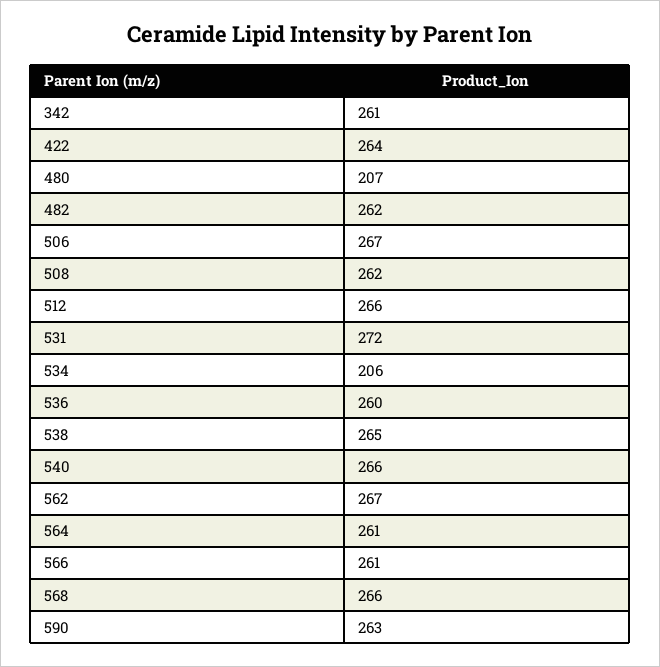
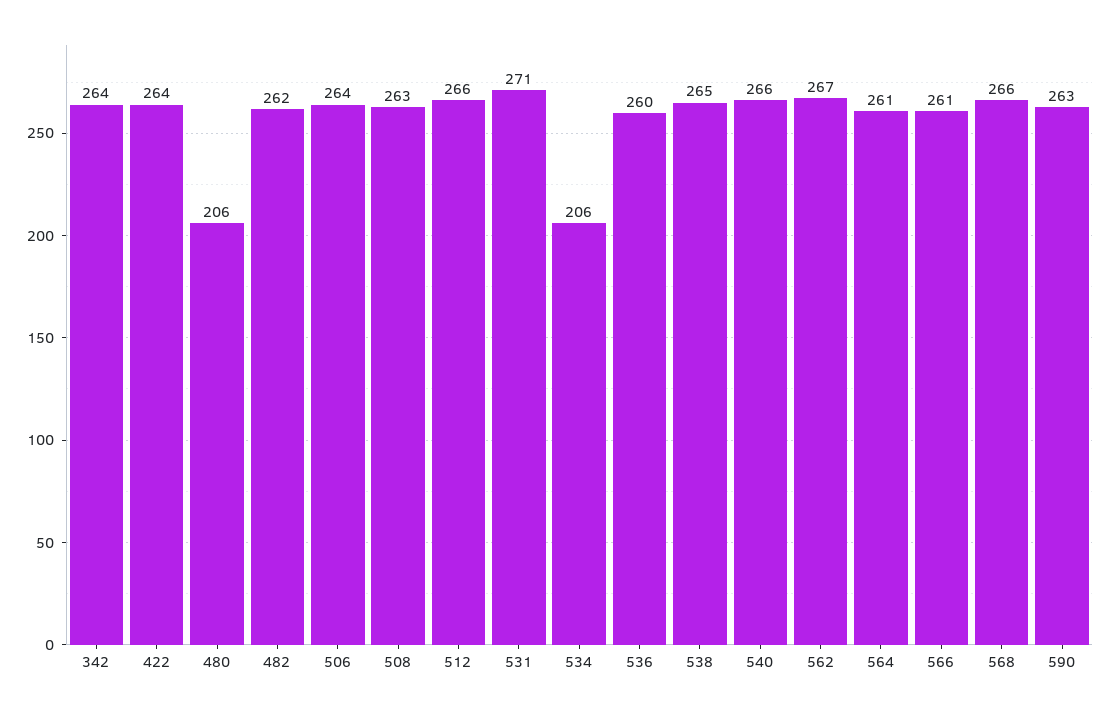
342: 261 -> 264
480: 207 -> 206
506: 267 -> 264
508: 262 -> 263
531: 272 -> 271

